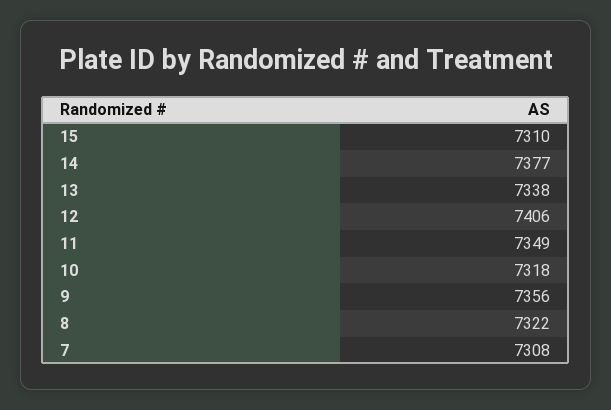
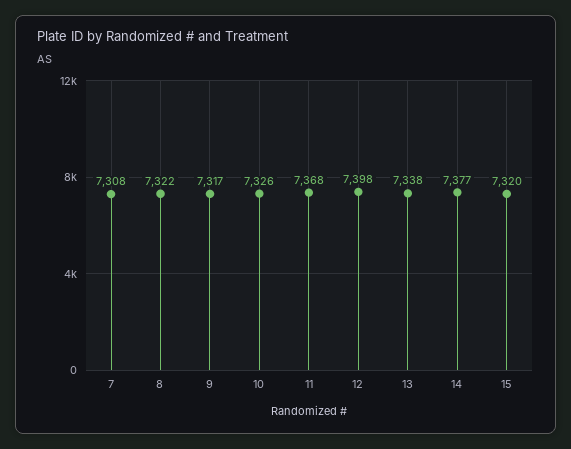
15: 7310 -> 7320
12: 7406 -> 7398
11: 7349 -> 7368
10: 7318 -> 7326
9: 7356 -> 7317

